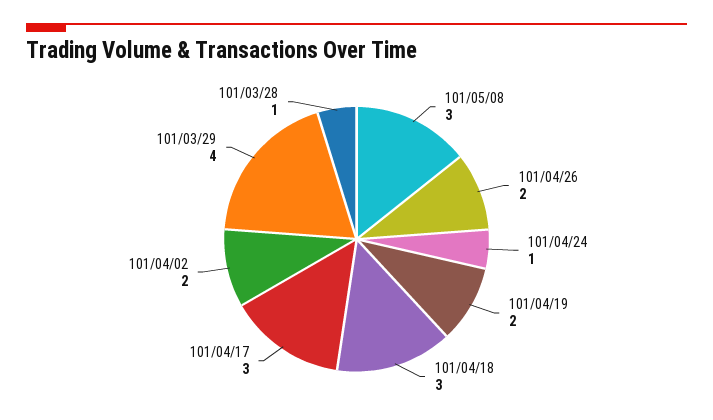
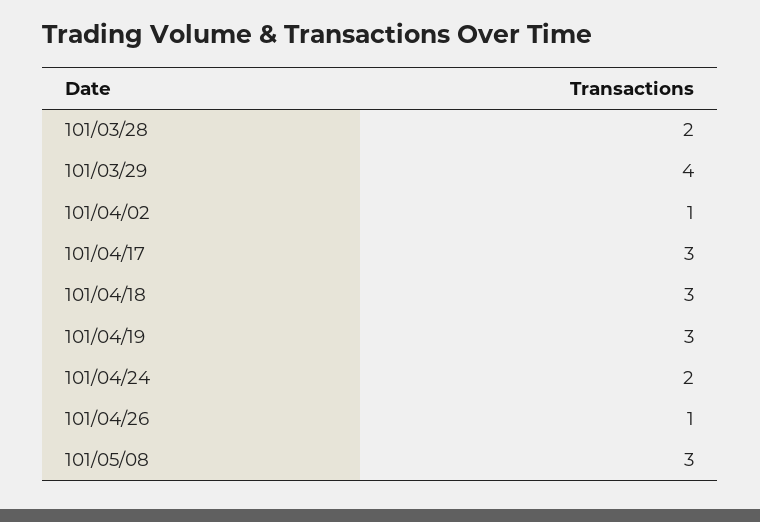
101/04/26: 2 -> 1
101/04/24: 1 -> 2
101/04/19: 2 -> 3
101/04/02: 2 -> 1
101/03/28: 1 -> 2

